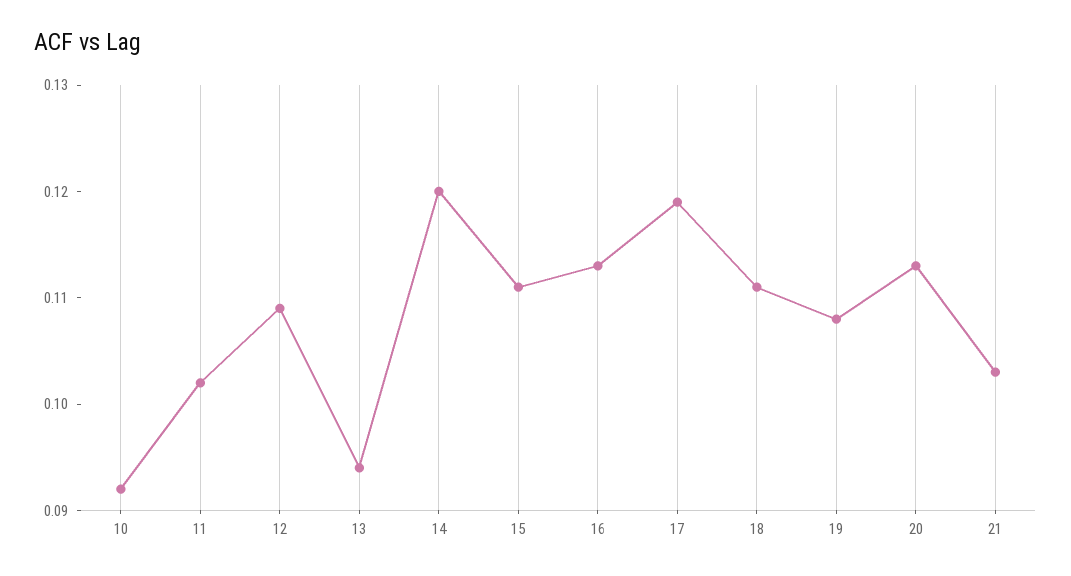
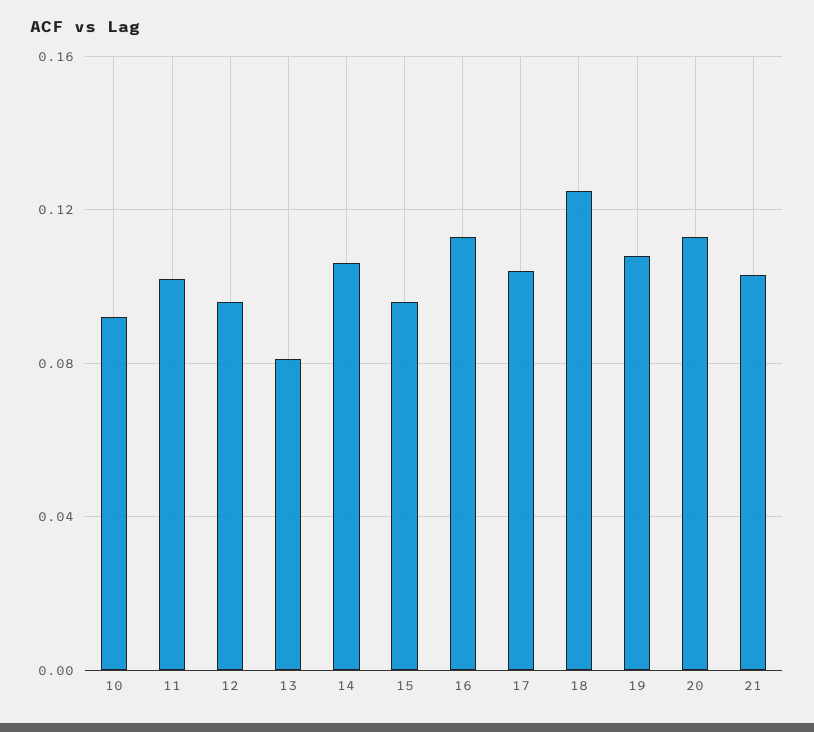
12: 0.109 -> 0.095
13: 0.094 -> 0.08
14: 0.12 -> 0.105
15: 0.111 -> 0.095
17: 0.119 -> 0.105
18: 0.111 -> 0.125

